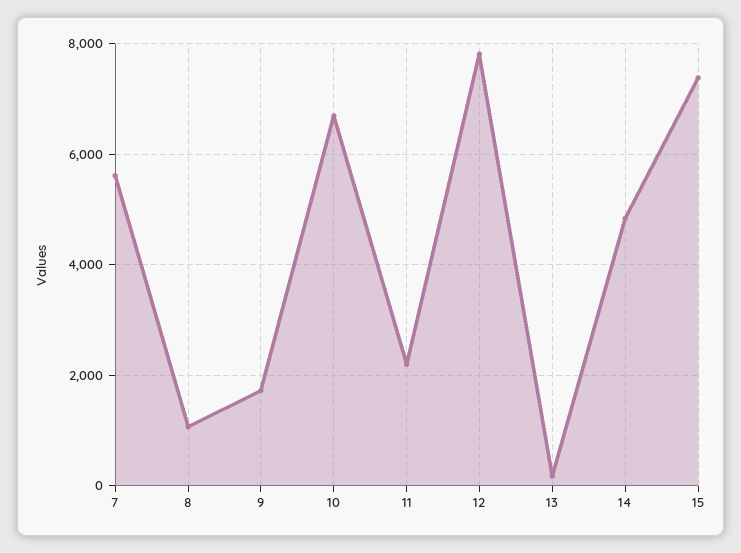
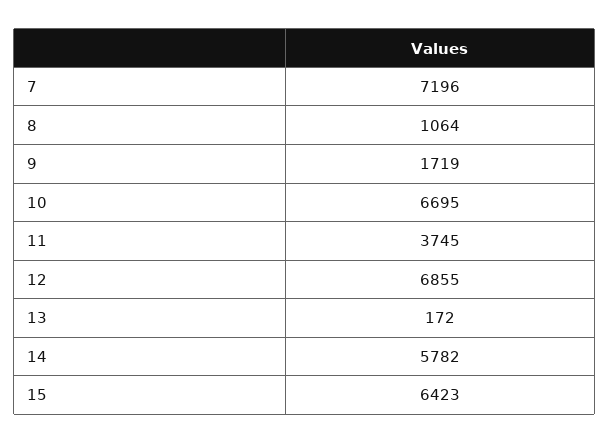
7: 5600 -> 7196
11: 2200 -> 3745
12: 7800 -> 6855
14: 4800 -> 5782
15: 7400 -> 6423

